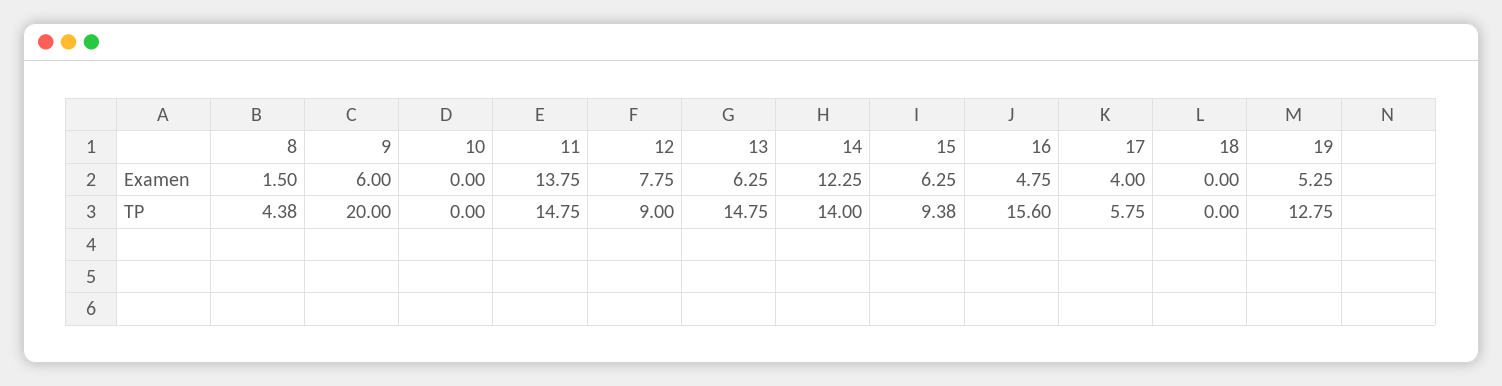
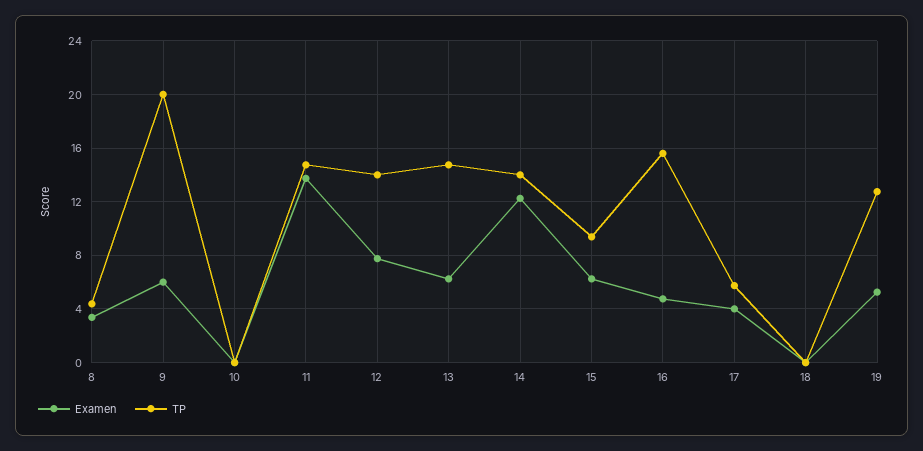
Examen, 8: 1.5 -> 3.5
TP, 12: 9 -> 14

